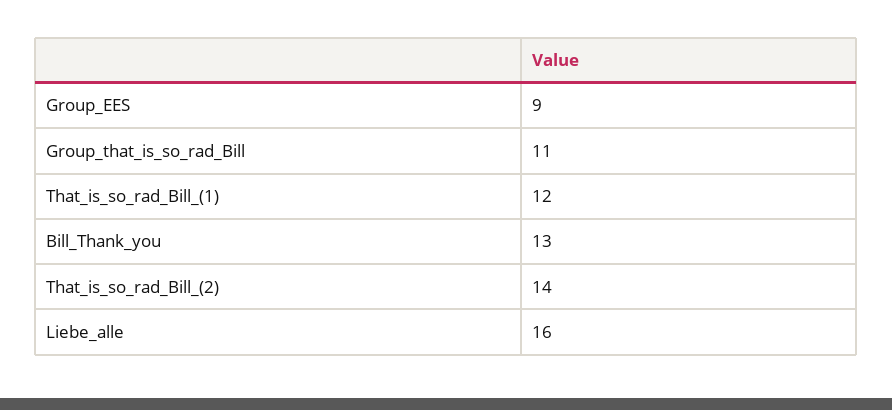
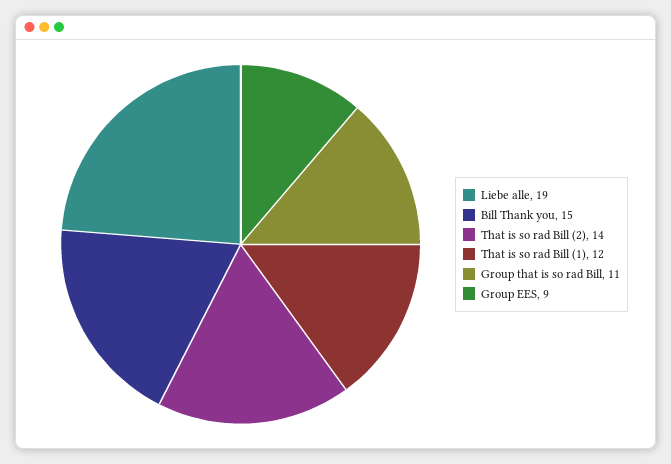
Bill_Thank_you: 13 -> 15
Liebe_alle: 16 -> 19

